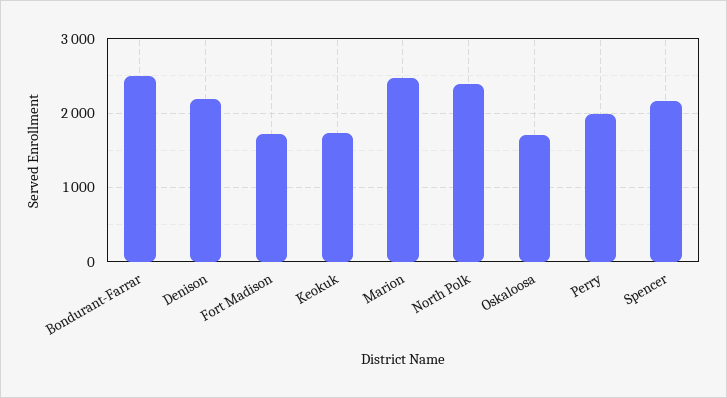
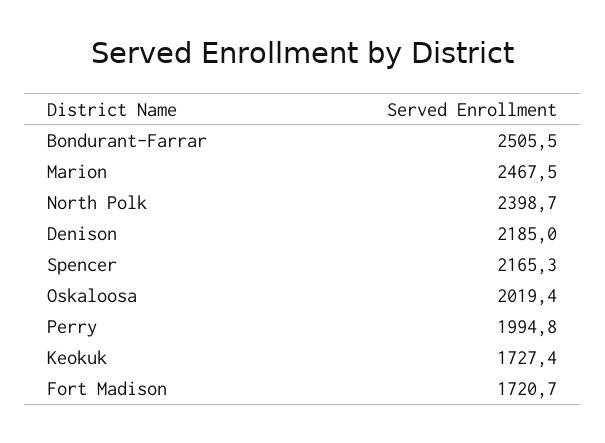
Oskaloosa: 1700 -> 2019.4

